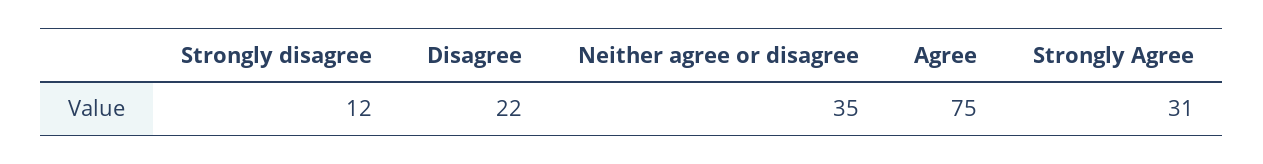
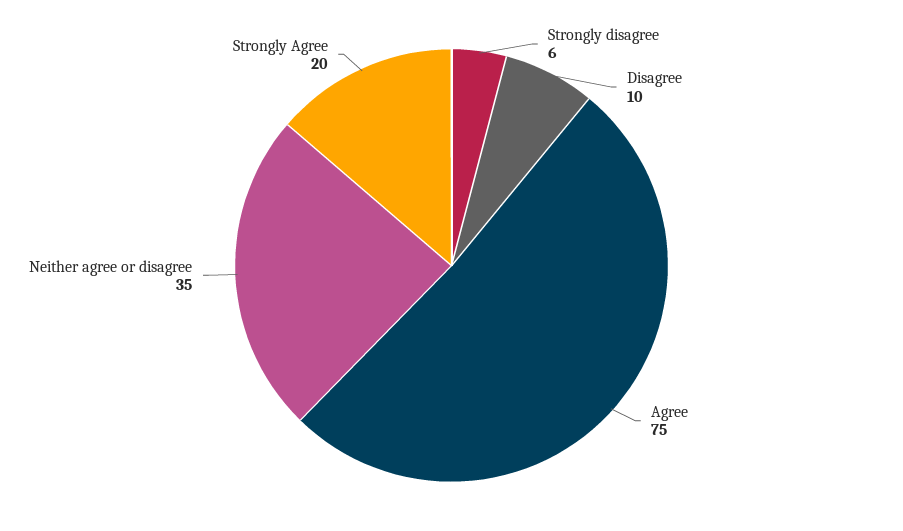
Strongly disagree: 12 -> 6
Disagree: 22 -> 10
Strongly Agree: 31 -> 20

